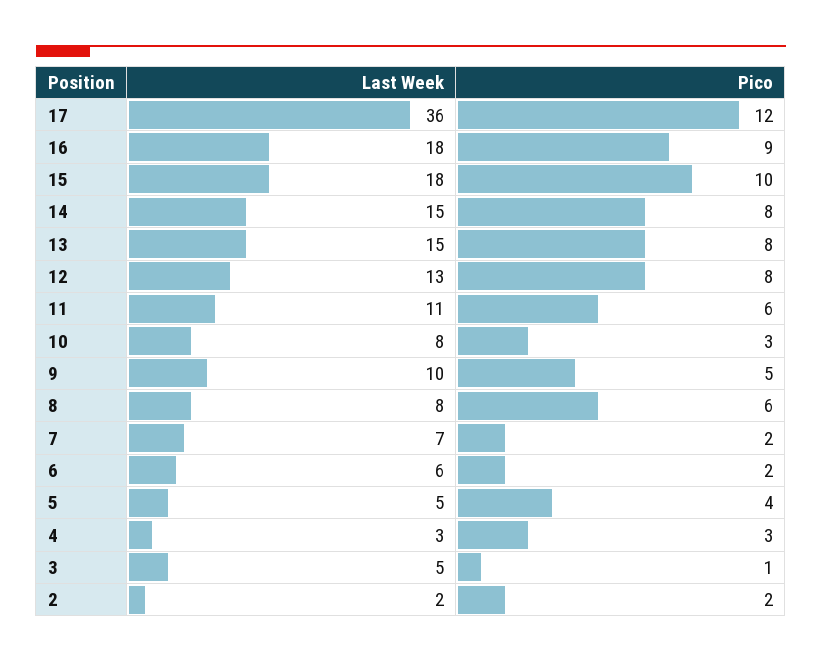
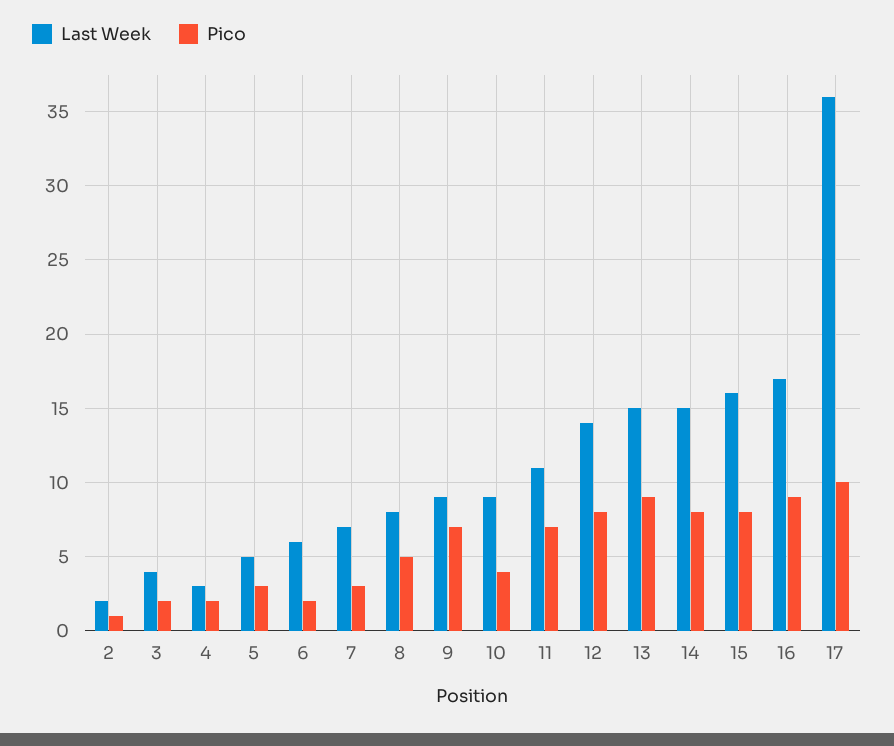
Pico, 17: 12 -> 10
Last Week, 16: 18 -> 17
Last Week, 15: 18 -> 16
Pico, 15: 10 -> 8
Pico, 13: 8 -> 9
Last Week, 12: 13 -> 14
Pico, 11: 6 -> 7
Last Week, 10: 8 -> 9
Pico, 10: 3 -> 4
Last Week, 9: 10 -> 9
Pico, 9: 5 -> 7
Pico, 8: 6 -> 5
Pico, 7: 2 -> 3
Pico, 5: 4 -> 3
Pico, 4: 3 -> 2
Last Week, 3: 5 -> 4
Pico, 3: 1 -> 2
Pico, 2: 2 -> 1

